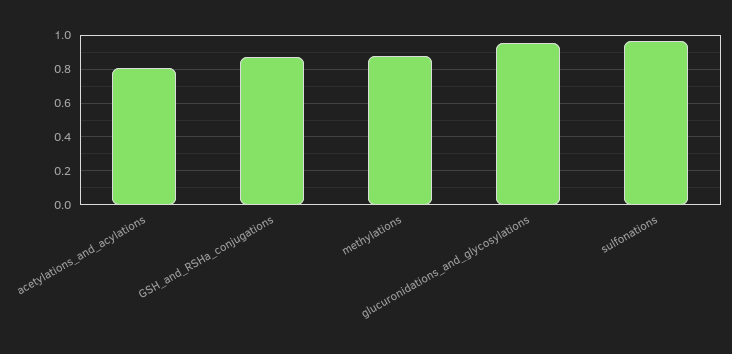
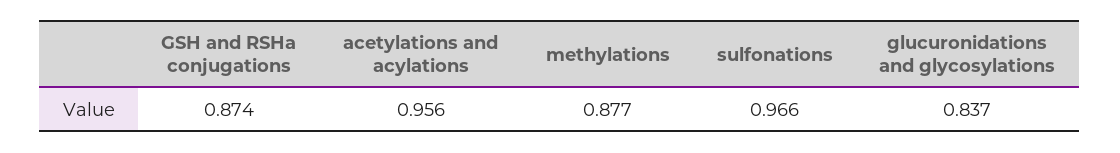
acetylations_and_acylations: 0.8 -> 0.956
glucuronidations_and_glycosylations: 0.95 -> 0.837

